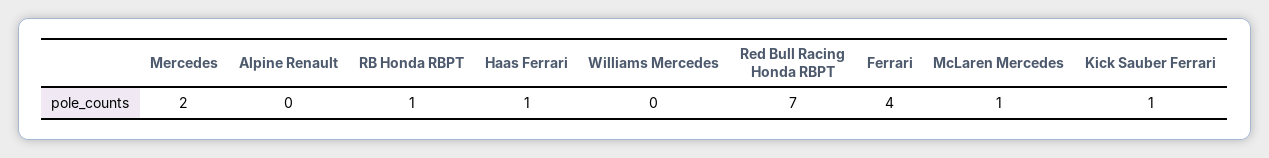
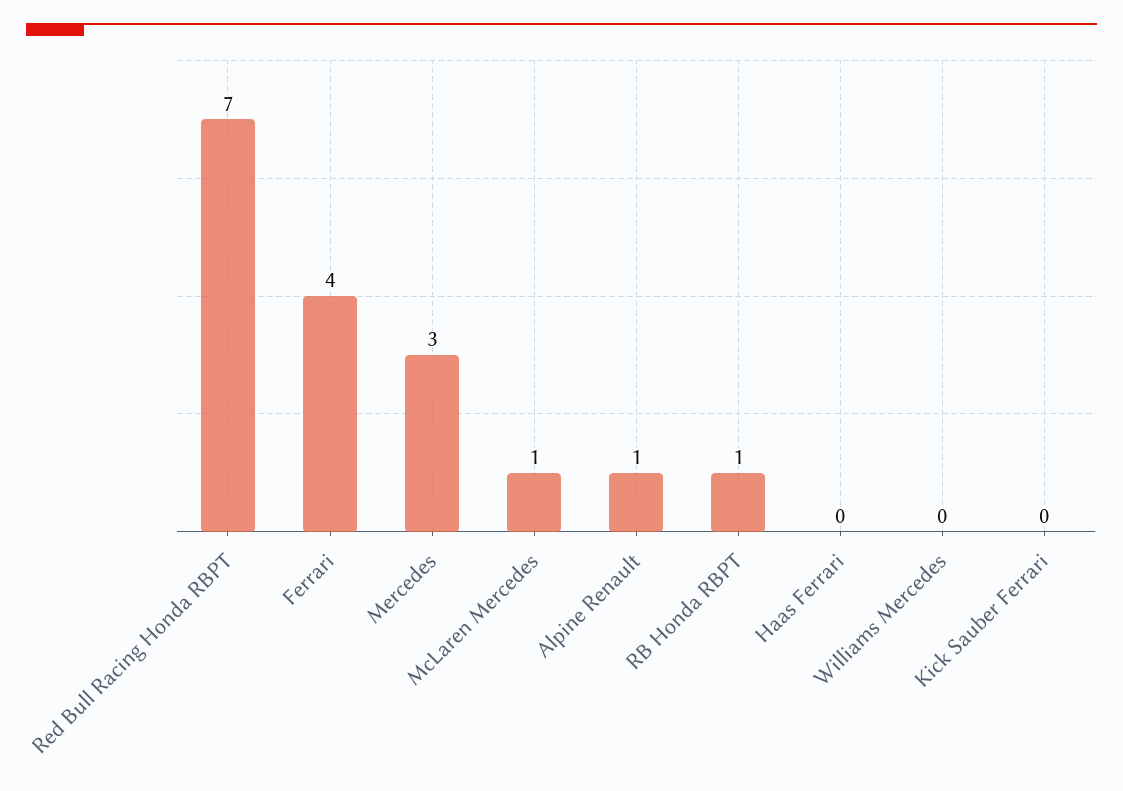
Mercedes: 2 -> 3
Alpine Renault: 0 -> 1
Haas Ferrari: 1 -> 0
Kick Sauber Ferrari: 1 -> 0

